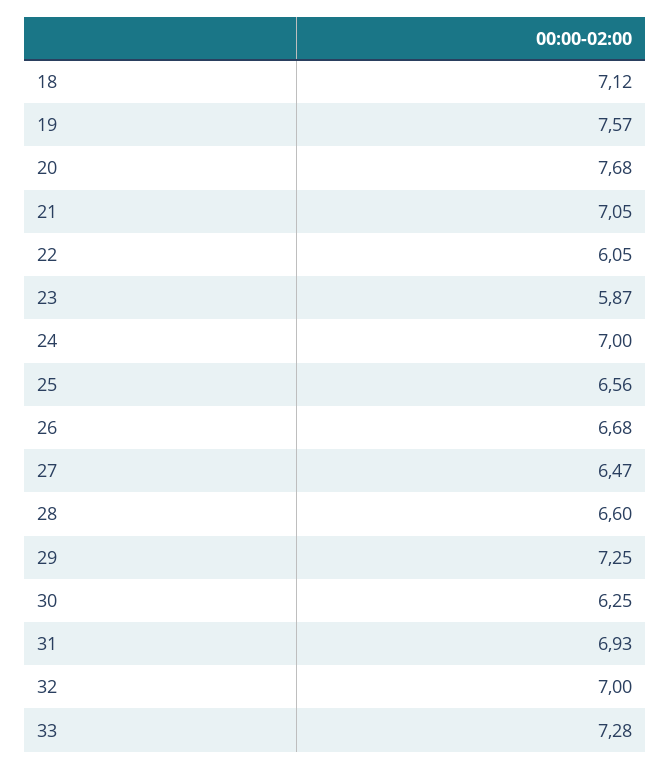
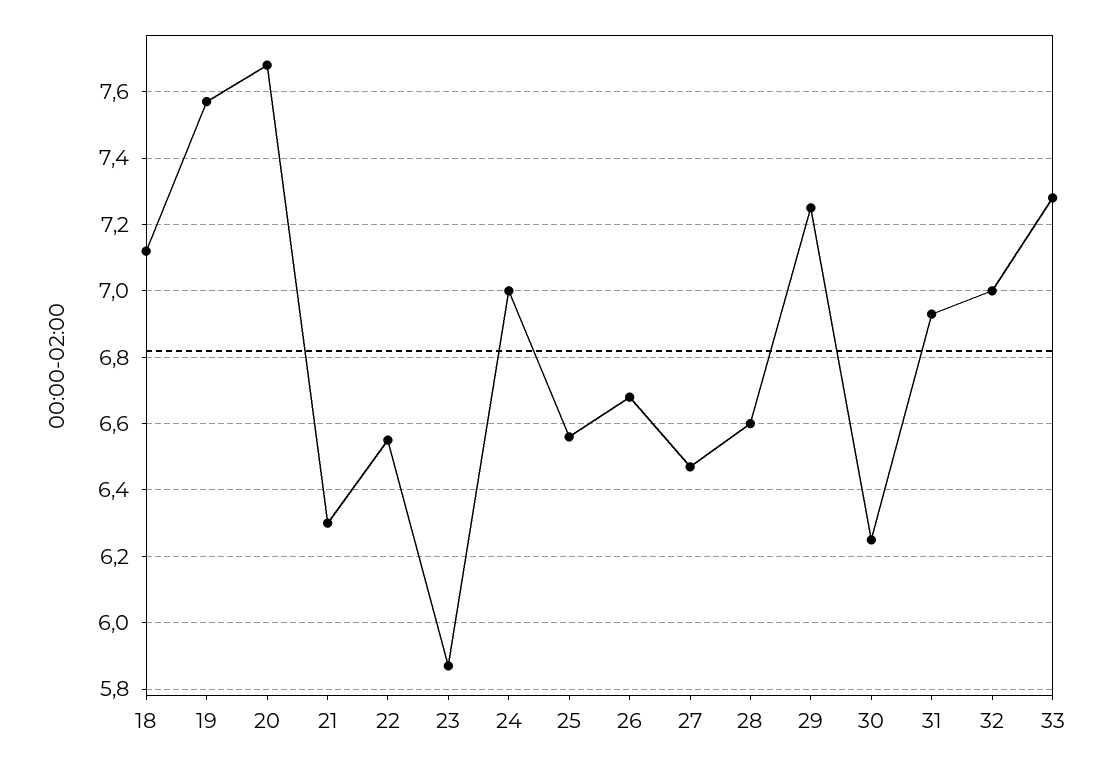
21: 7.05 -> 6.3
22: 6.05 -> 6.55

